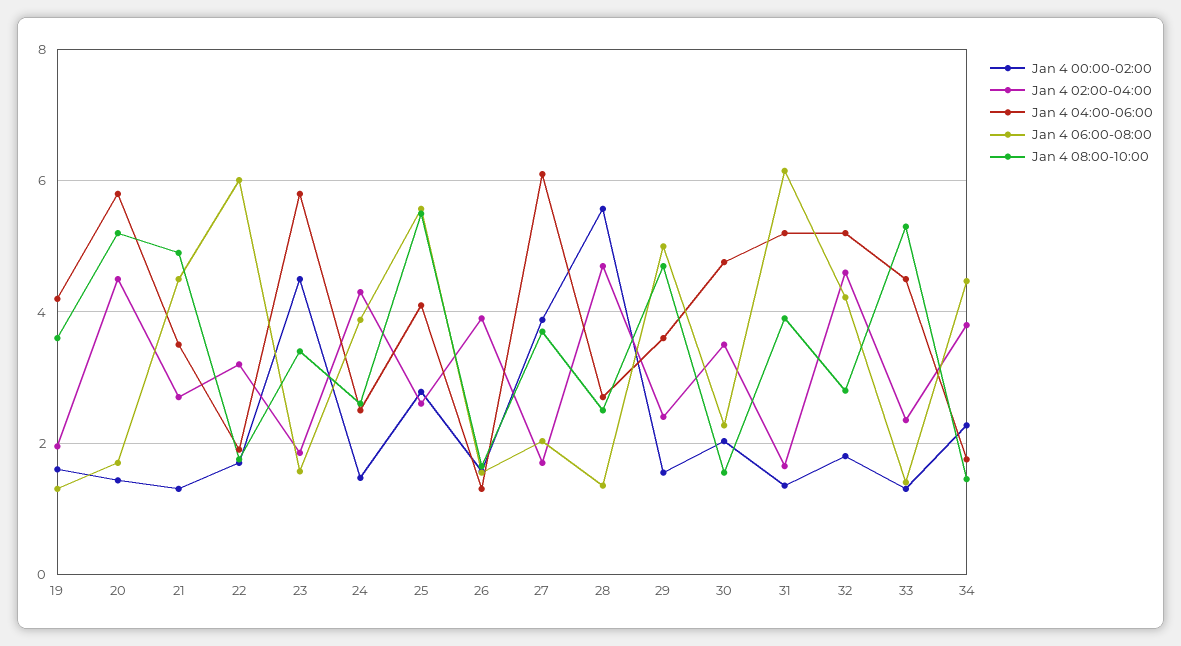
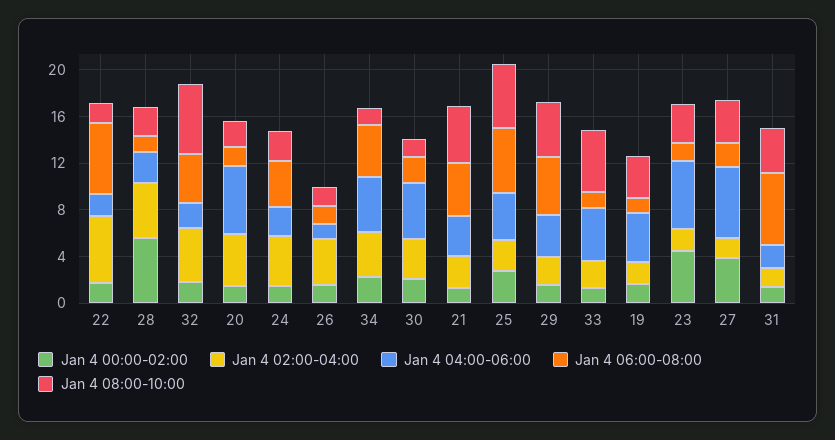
Jan 4 08:00-10:00, 20: 5.2 -> 2
Jan 4 02:00-04:00, 22: 3.2 -> 6
Jan 4 04:00-06:00, 31: 5.2 -> 2
Jan 4 04:00-06:00, 32: 5.2 -> 2
Jan 4 08:00-10:00, 32: 2.8 -> 6
Jan 4 04:00-06:00, 34: 1.8 -> 5

